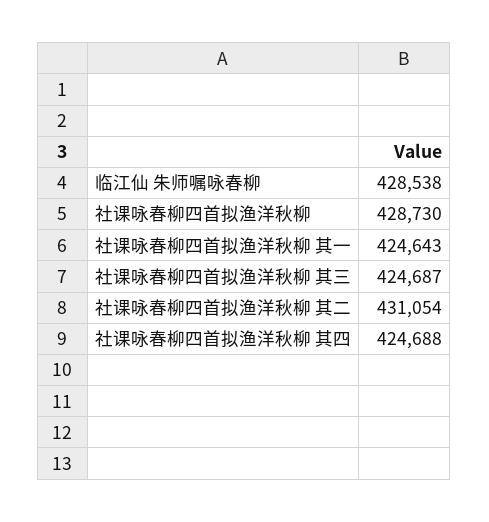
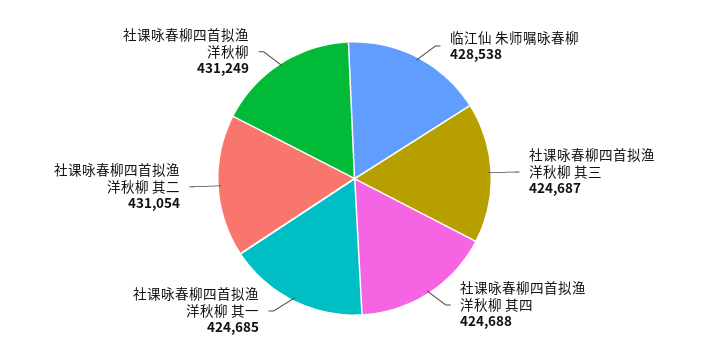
社课咏春柳四首拟渔洋秋柳: 428730 -> 431249
社课咏春柳四首拟渔洋秋柳 其一: 424643 -> 424685

